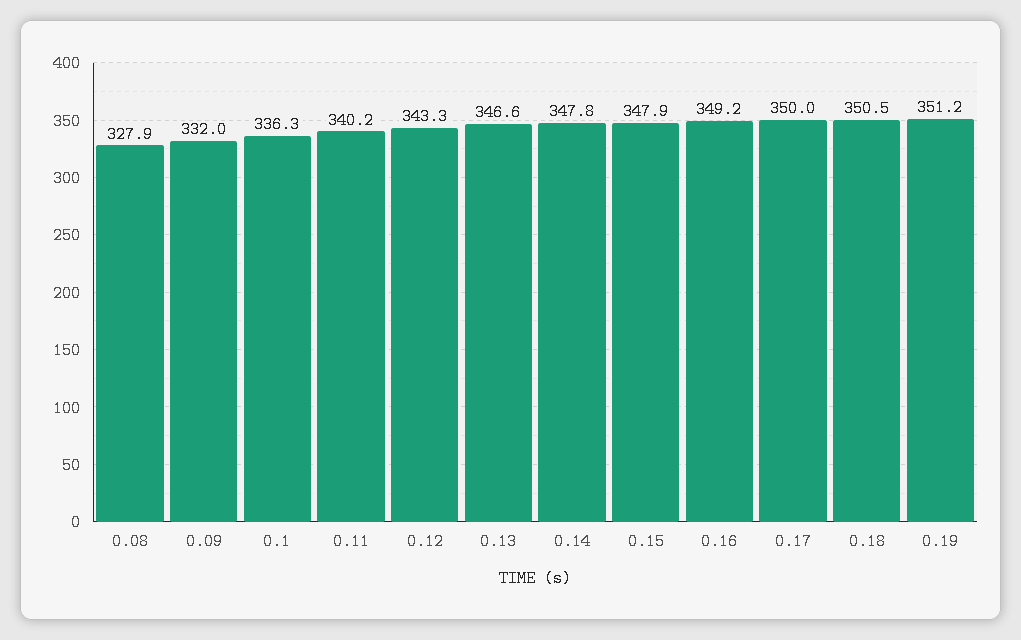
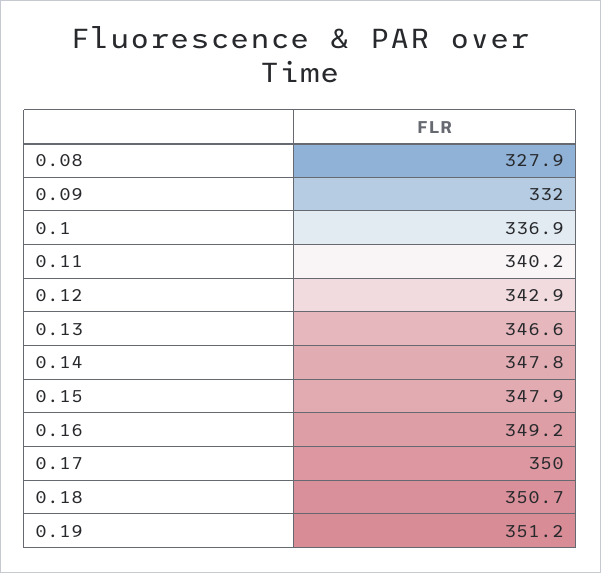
0.1: 336.3 -> 336.9
0.12: 343.3 -> 342.9
0.18: 350.5 -> 350.7

